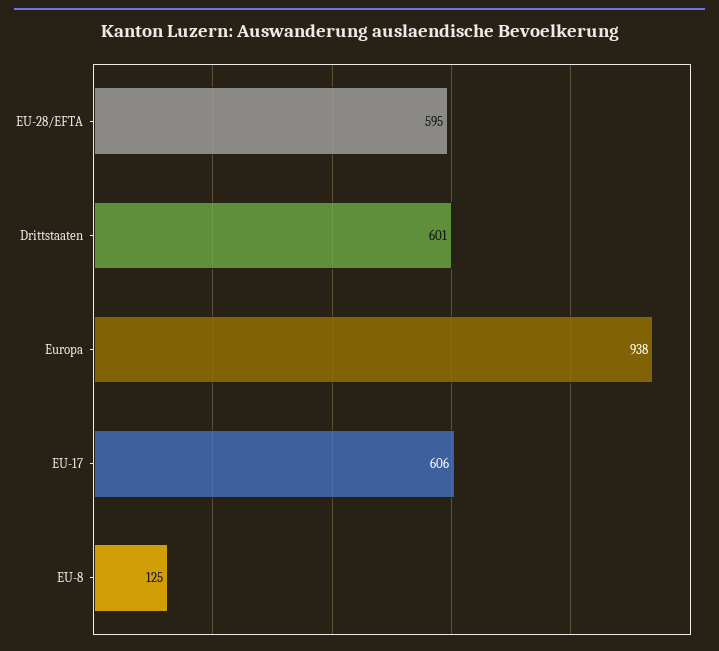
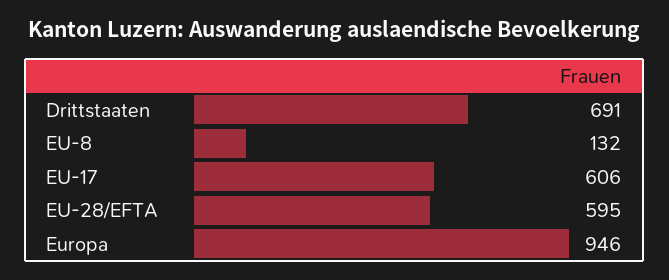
Drittstaaten: 601 -> 691
Europa: 938 -> 946
EU-8: 125 -> 132

